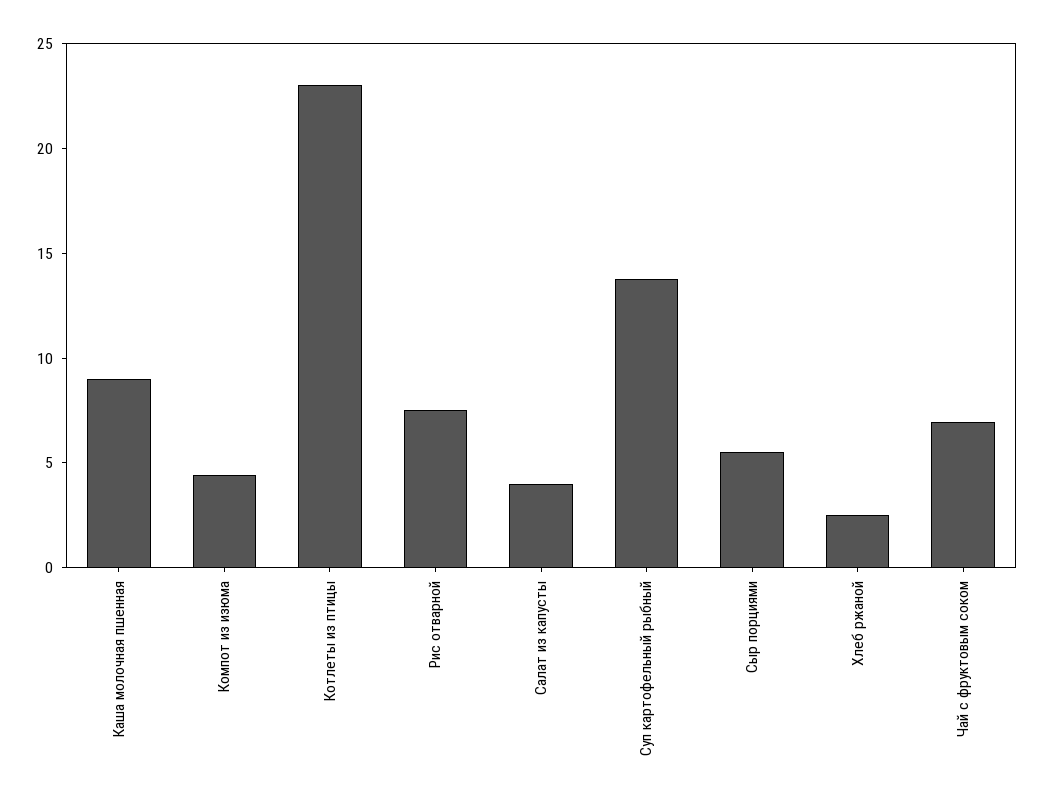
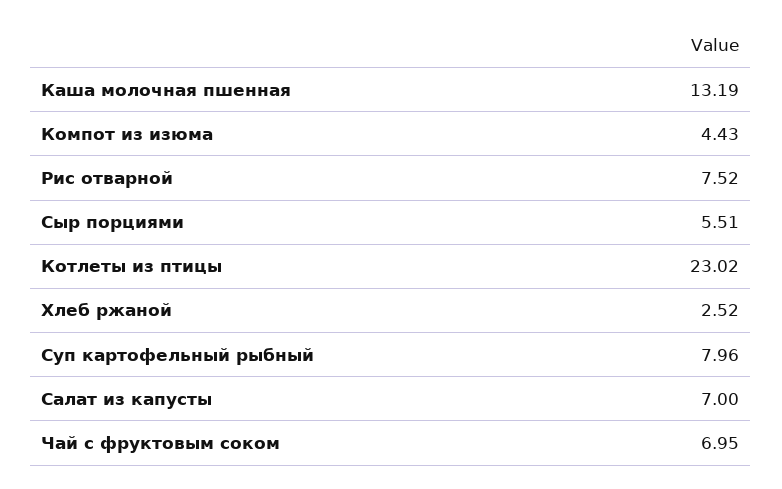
Каша молочная пшенная: 9 -> 13.19
Салат из капусты: 4 -> 7
Суп картофельный рыбный: 14 -> 7.96

